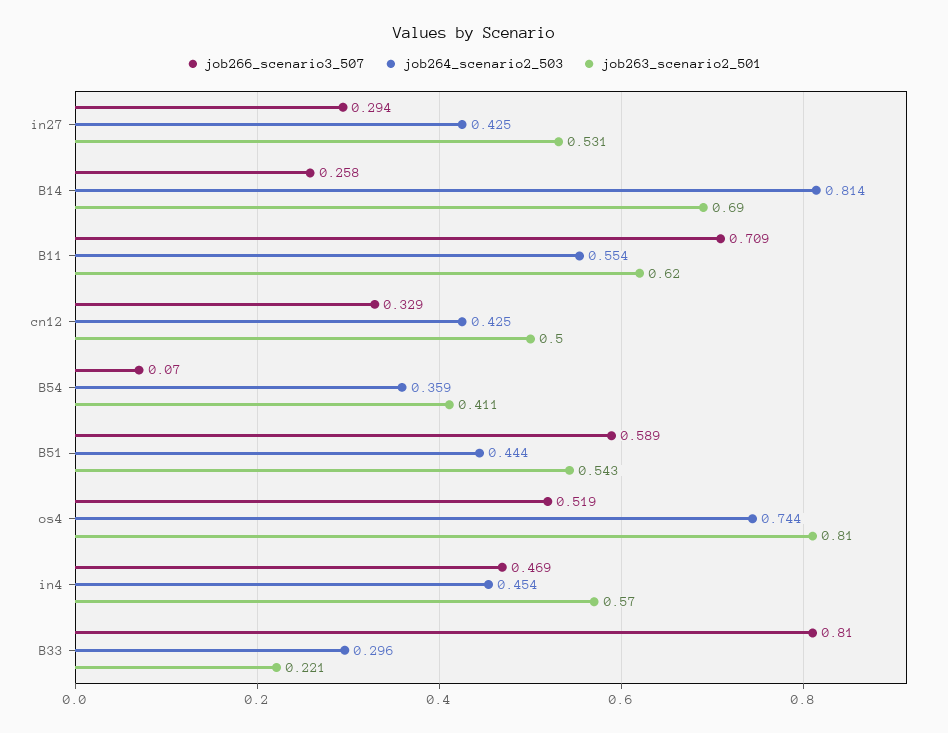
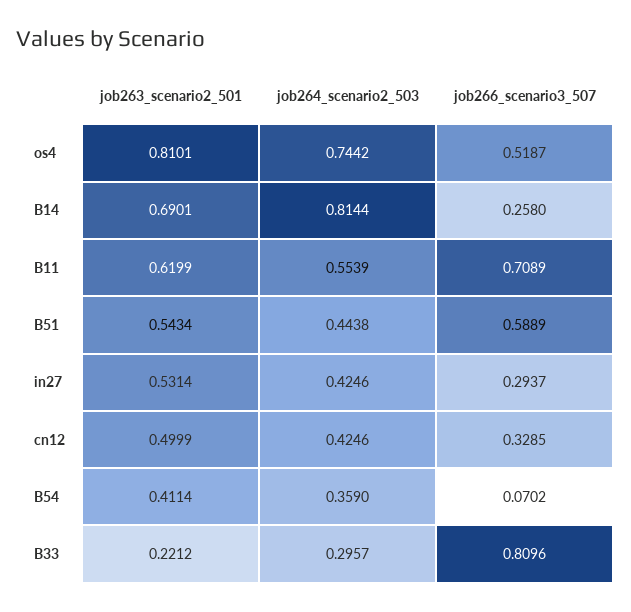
job266_scenario3_507, in4: 0.469 -> none
job264_scenario2_503, in4: 0.454 -> none
job263_scenario2_501, in4: 0.57 -> none

